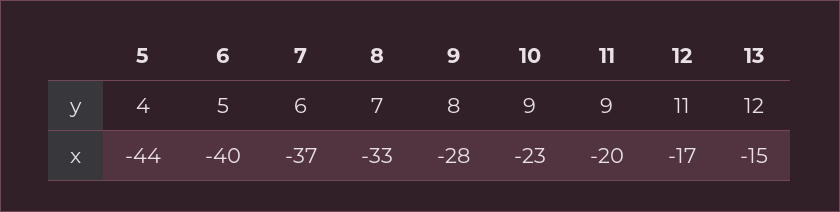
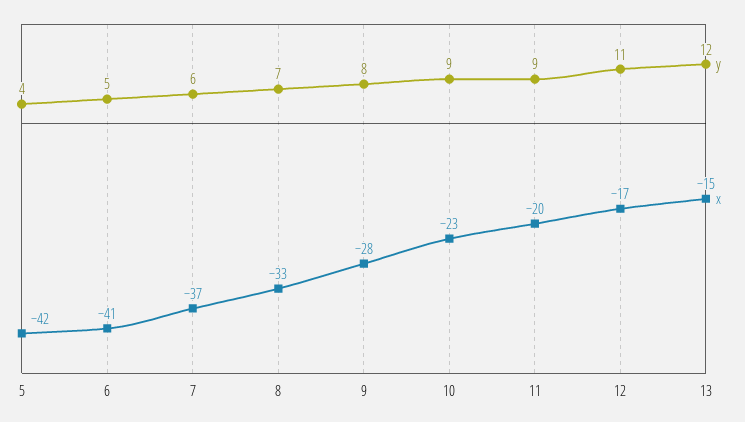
x, 5: -44 -> -42
x, 6: -40 -> -41

